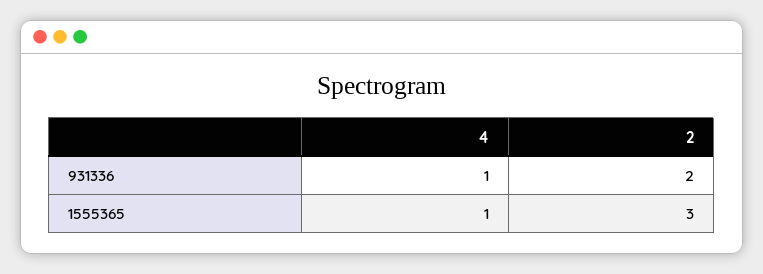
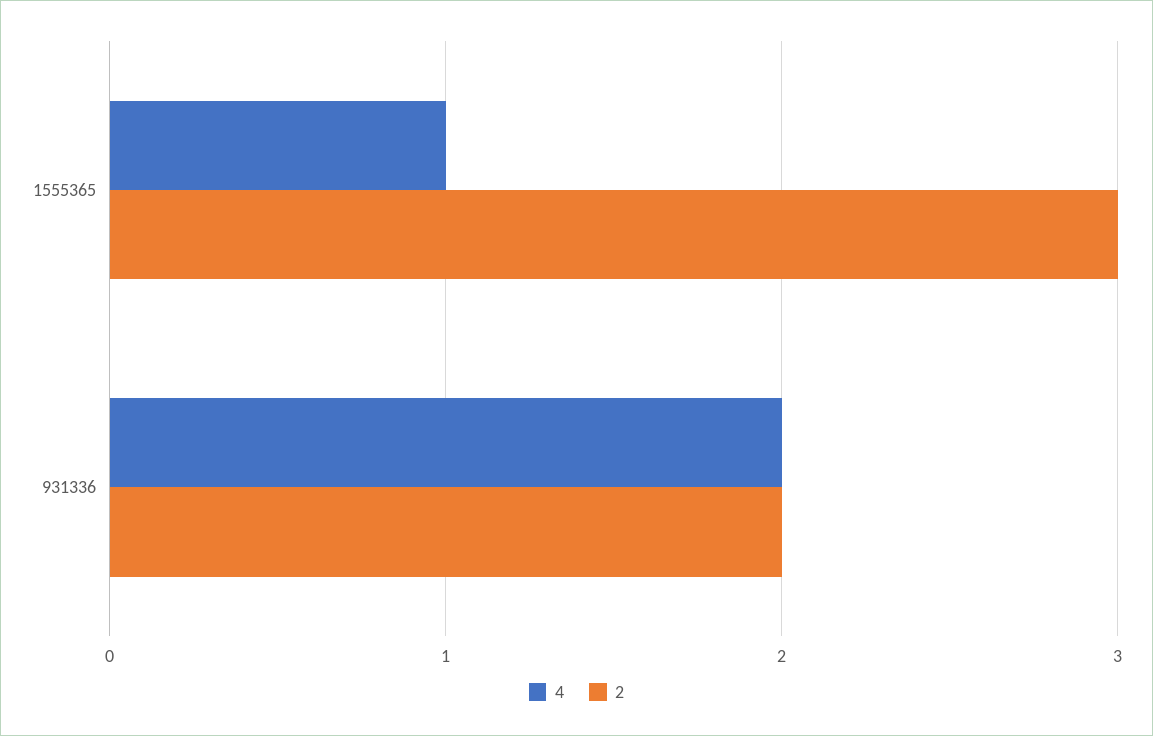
4, 931336: 1 -> 2

